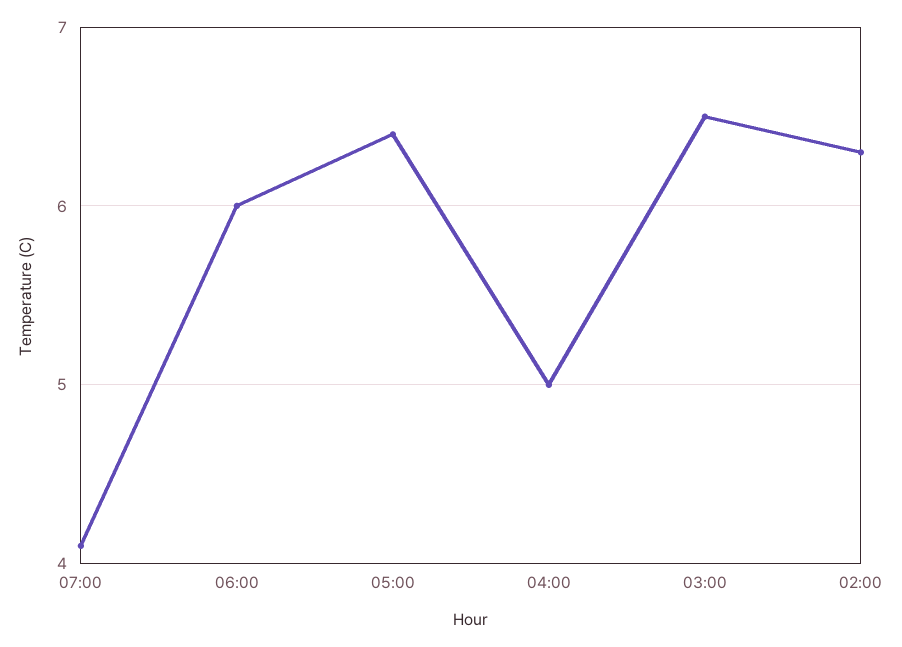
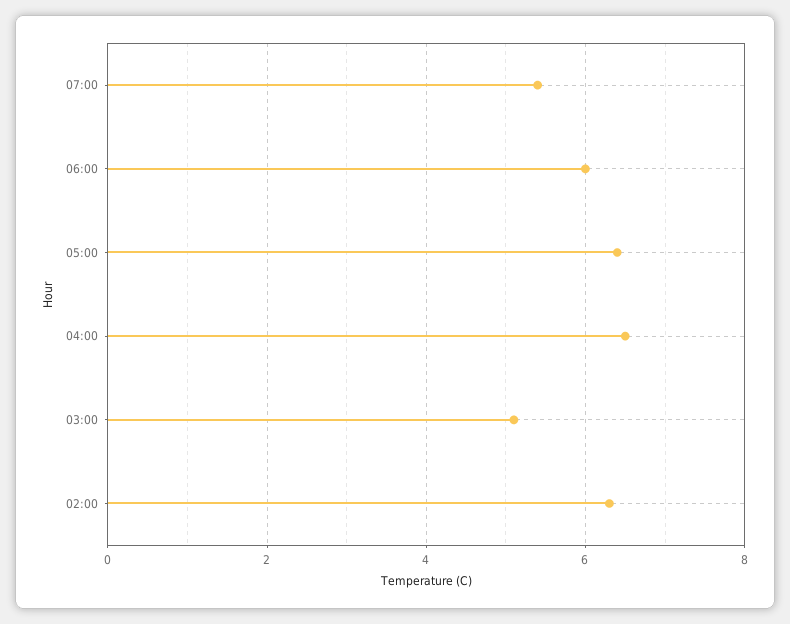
07:00: 4.1 -> 5.5
04:00: 5 -> 6.5
03:00: 6.5 -> 5

